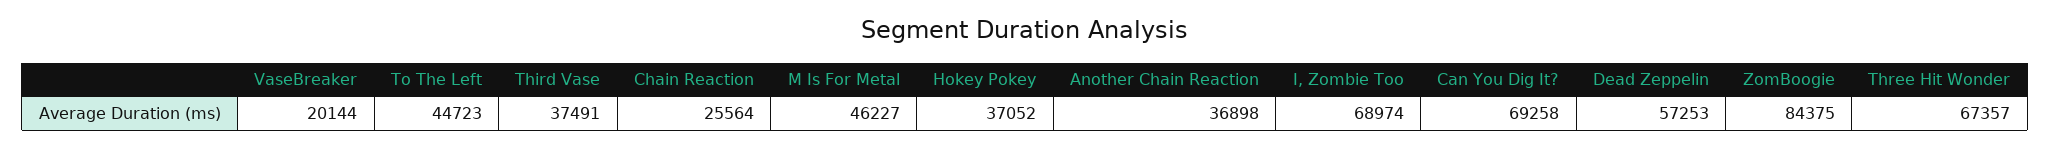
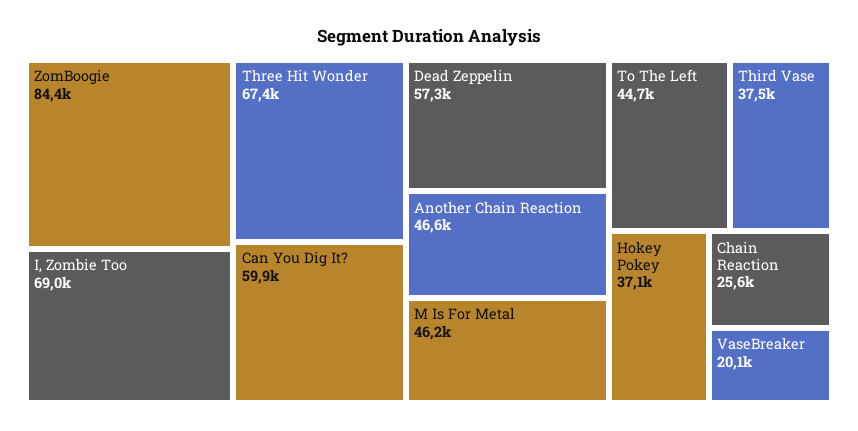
Another Chain Reaction: 36898 -> 46600
Can You Dig It?: 69258 -> 59900

